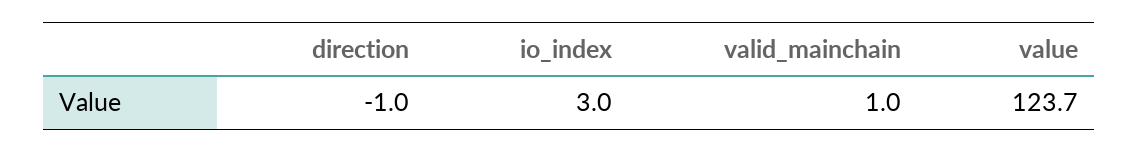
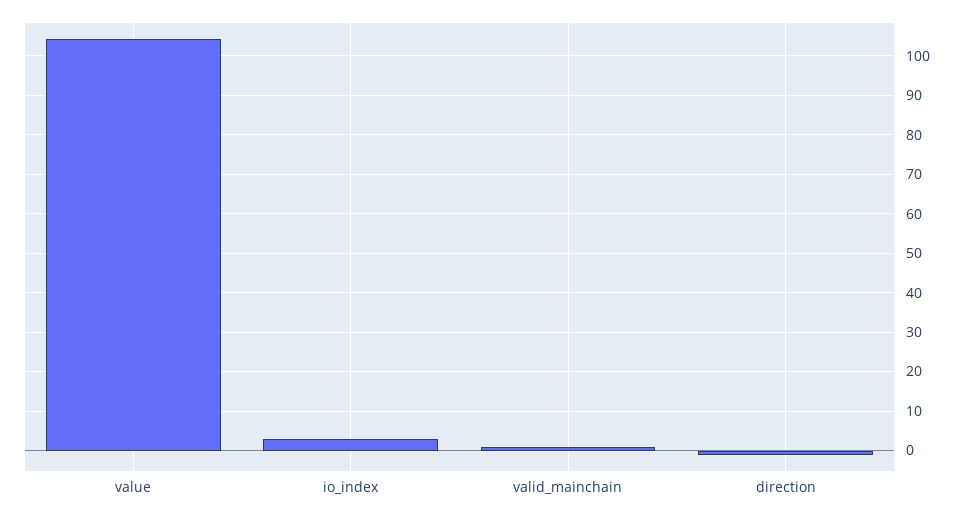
value: 123.7 -> 104

